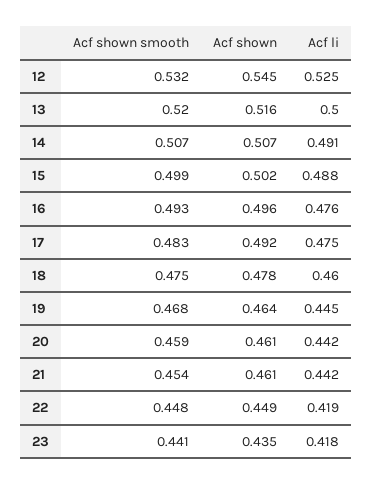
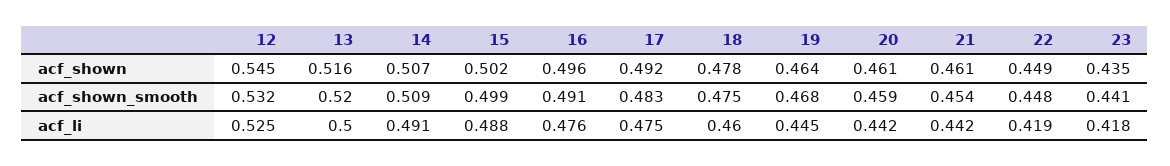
Acf shown smooth, 14: 0.507 -> 0.509
Acf shown smooth, 16: 0.493 -> 0.491

